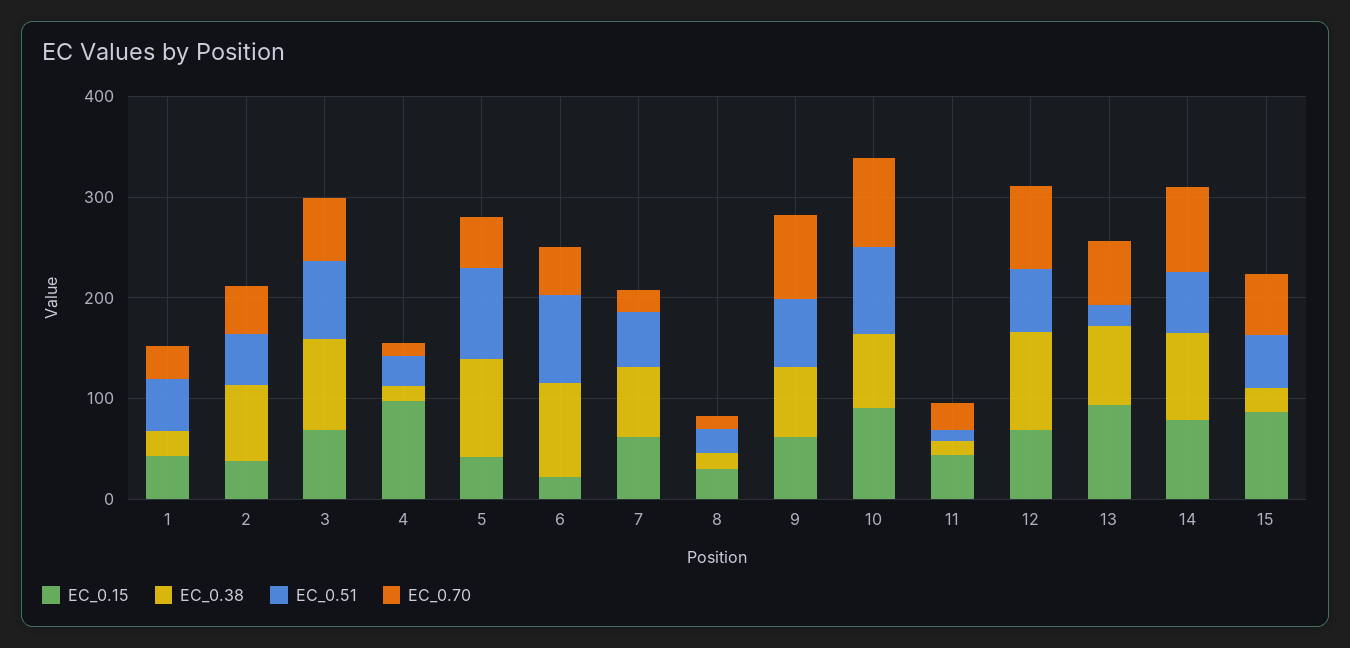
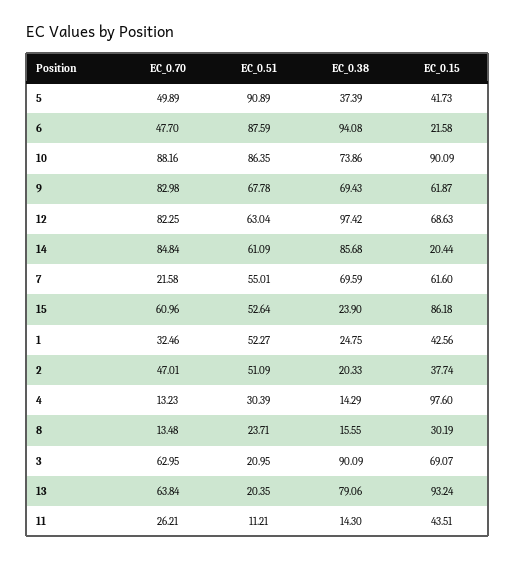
EC_0.38, 2: 80 -> 20.33
EC_0.51, 3: 80 -> 20.95
EC_0.38, 5: 100 -> 37.39
EC_0.15, 14: 80 -> 20.44

